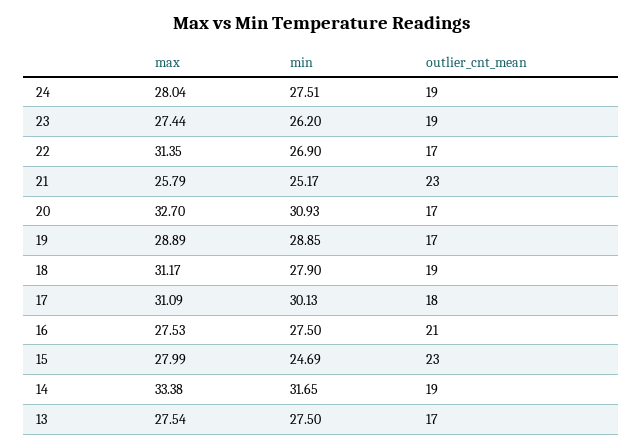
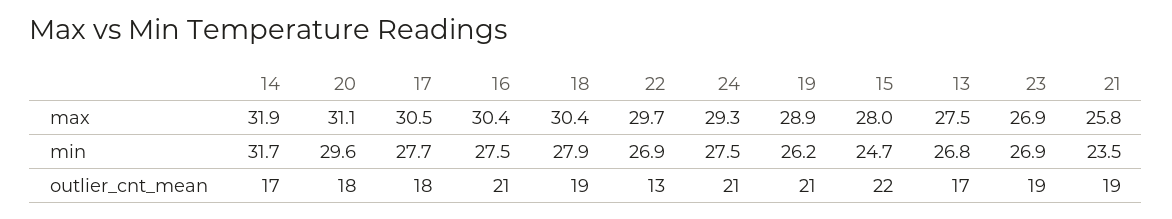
max, 24: 28.04 -> 29.3
outlier_cnt_mean, 24: 19 -> 21
max, 23: 27.44 -> 26.9
min, 23: 26.2 -> 26.9
max, 22: 31.35 -> 29.7
outlier_cnt_mean, 22: 17 -> 13
min, 21: 25.17 -> 23.5
outlier_cnt_mean, 21: 23 -> 19
max, 20: 32.7 -> 31.1
min, 20: 30.93 -> 29.6
outlier_cnt_mean, 20: 17 -> 18
min, 19: 28.85 -> 26.2
outlier_cnt_mean, 19: 17 -> 21
max, 18: 31.17 -> 30.4
max, 17: 31.09 -> 30.5
min, 17: 30.13 -> 27.7
max, 16: 27.53 -> 30.4
outlier_cnt_mean, 15: 23 -> 22
max, 14: 33.38 -> 31.9
outlier_cnt_mean, 14: 19 -> 17
min, 13: 27.5 -> 26.8

